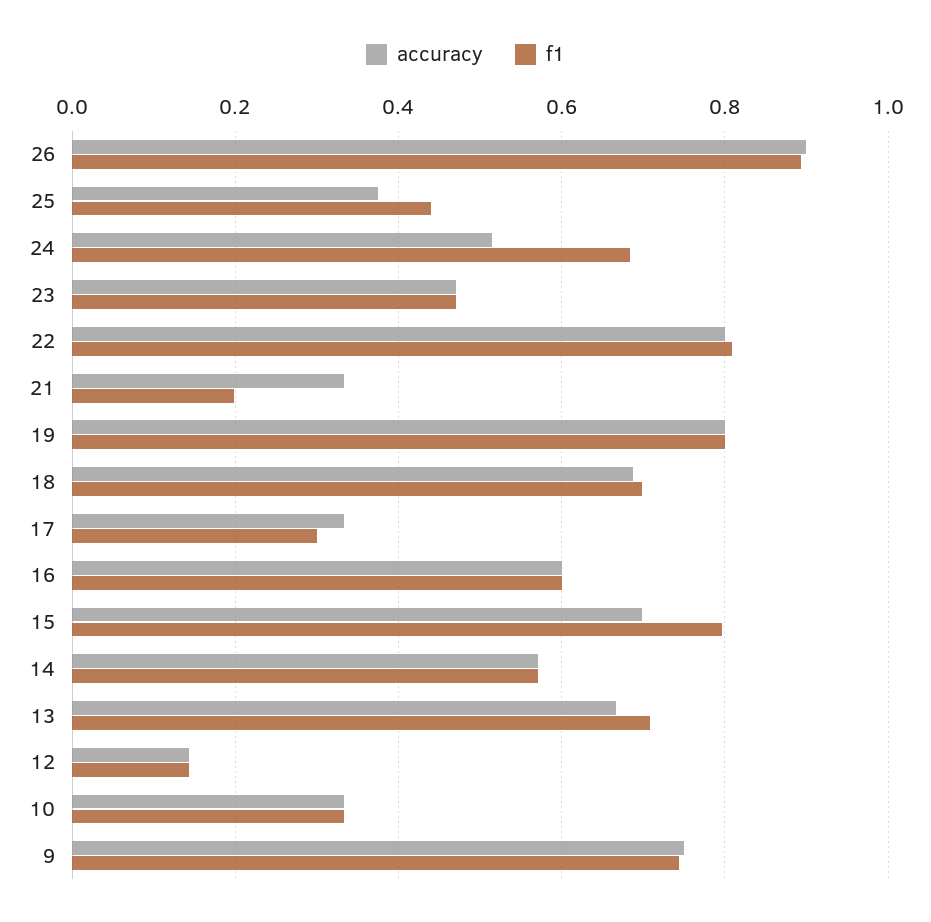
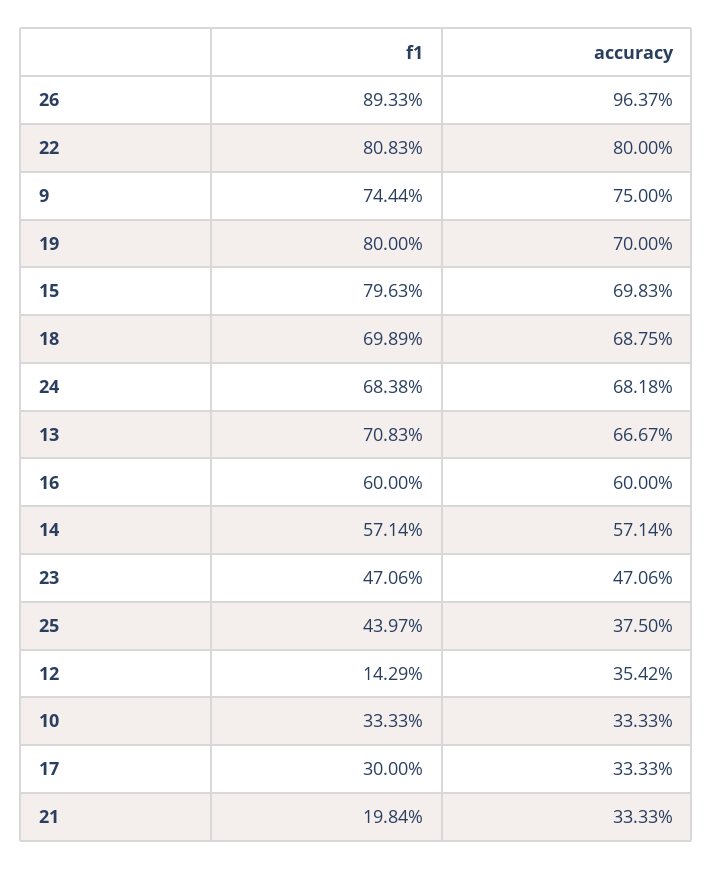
accuracy, 26: 0.9 -> 0.9637
accuracy, 24: 0.52 -> 0.6818
accuracy, 19: 0.8 -> 0.7
accuracy, 12: 0.14 -> 0.3542

